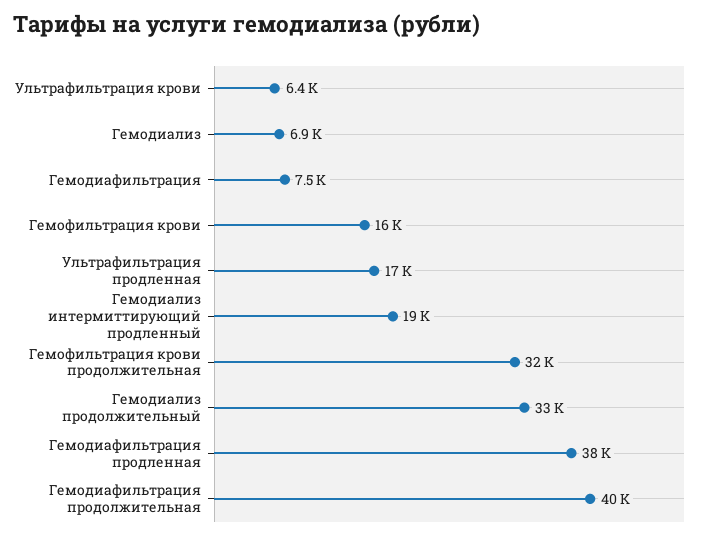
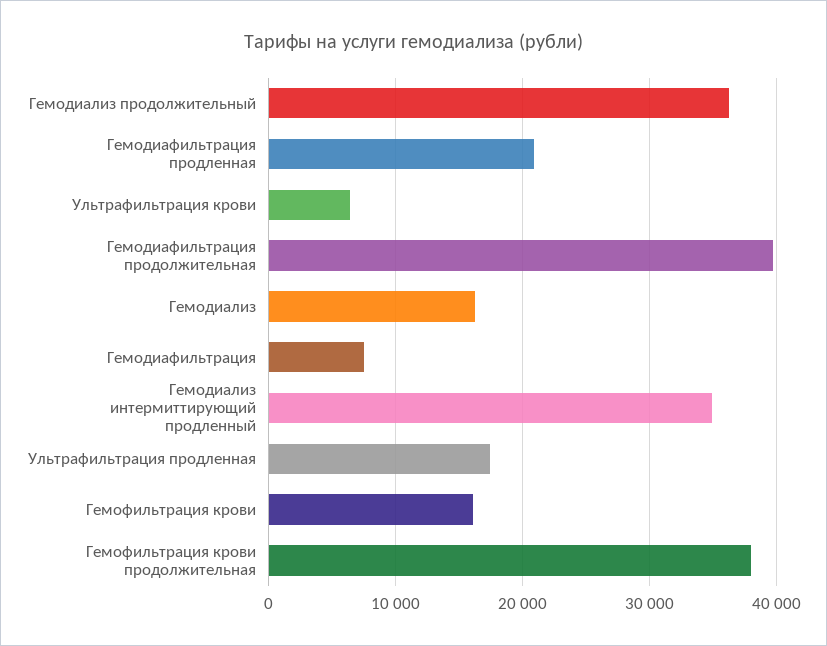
Гемодиализ: 6900 -> 16000
Гемодиализ интермиттирующий продленный: 19000 -> 35000
Гемофильтрация крови продолжительная: 32000 -> 38000
Гемодиализ продолжительный: 33000 -> 36000
Гемодиафильтрация продленная: 38000 -> 21000

